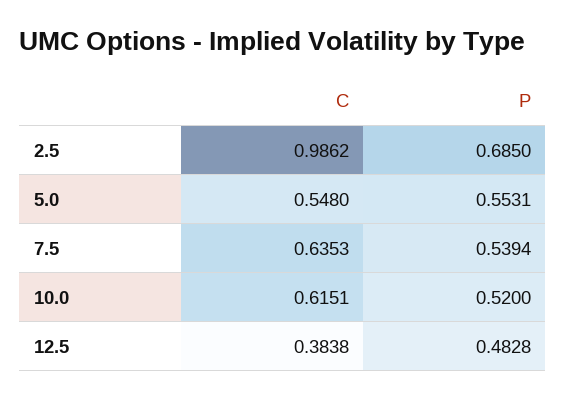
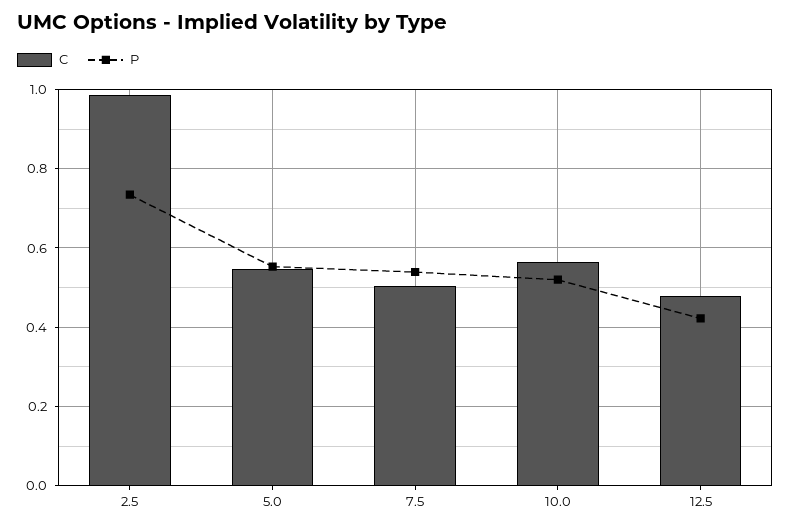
P, 2.5: 0.685 -> 0.74
C, 7.5: 0.6353 -> 0.5
C, 10.0: 0.6151 -> 0.56
C, 12.5: 0.3838 -> 0.48
P, 12.5: 0.4828 -> 0.42

